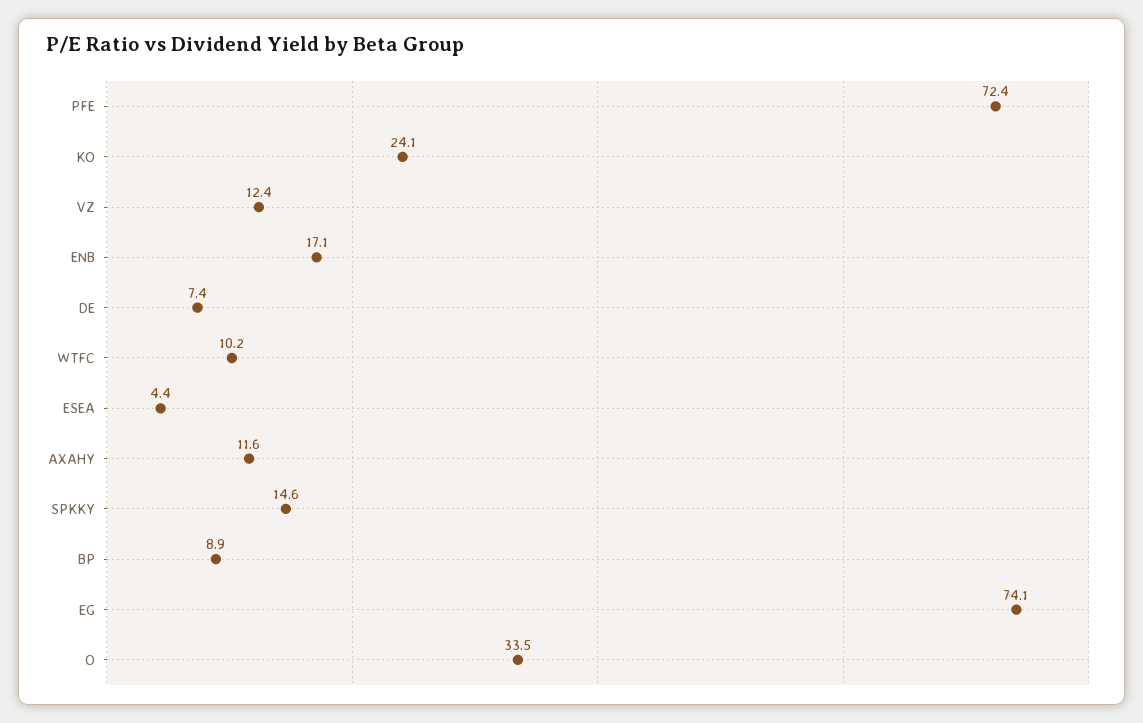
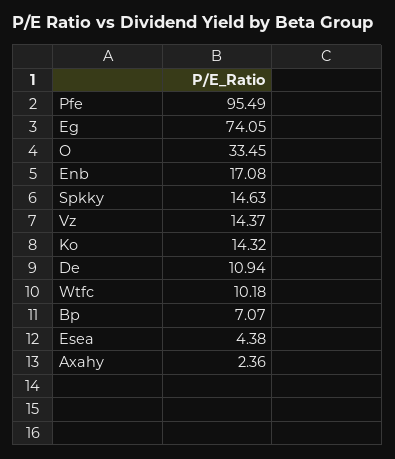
PFE: 72.4 -> 95.49
KO: 24.1 -> 14.32
VZ: 12.4 -> 14.37
DE: 7.4 -> 10.94
AXAHY: 11.6 -> 2.36
BP: 8.9 -> 7.07

